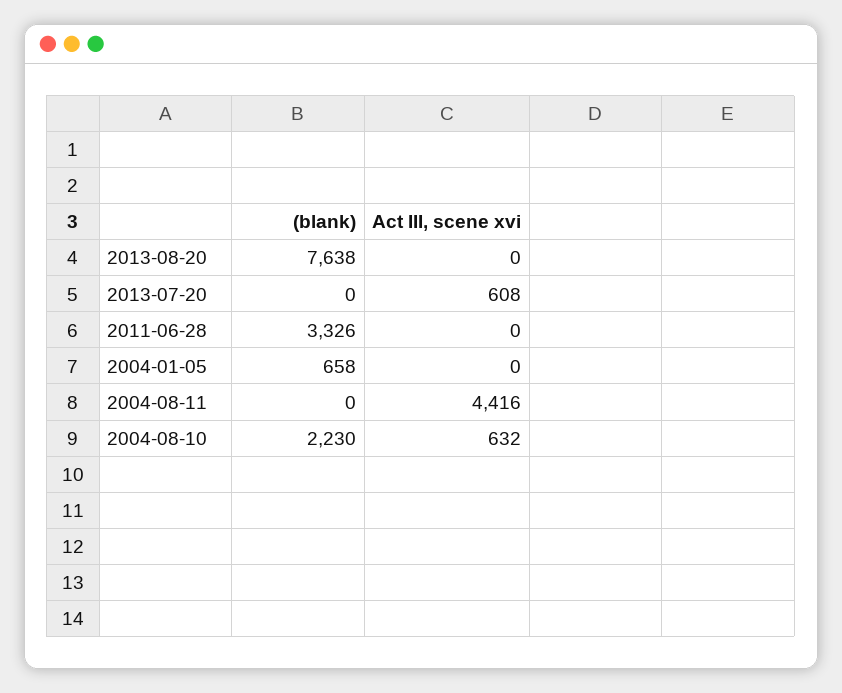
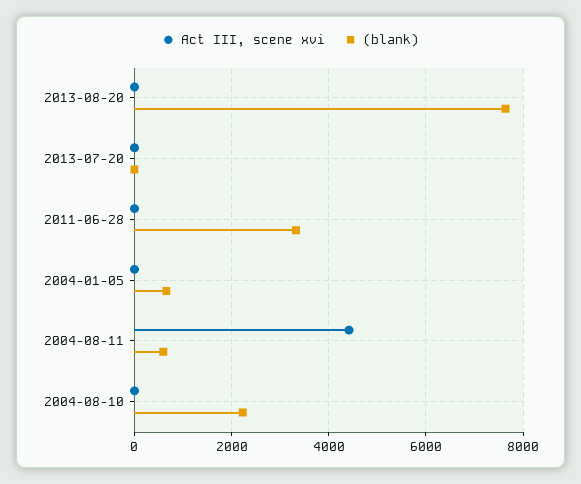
Act III, scene xvi, 2013-07-20: 608 -> 0
(blank), 2004-08-11: 0 -> 600
Act III, scene xvi, 2004-08-10: 632 -> 0

